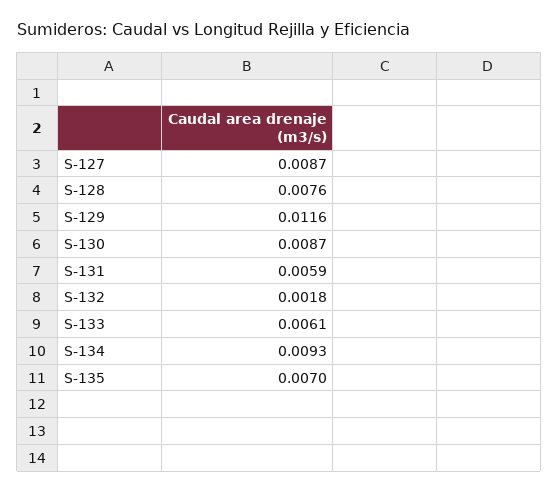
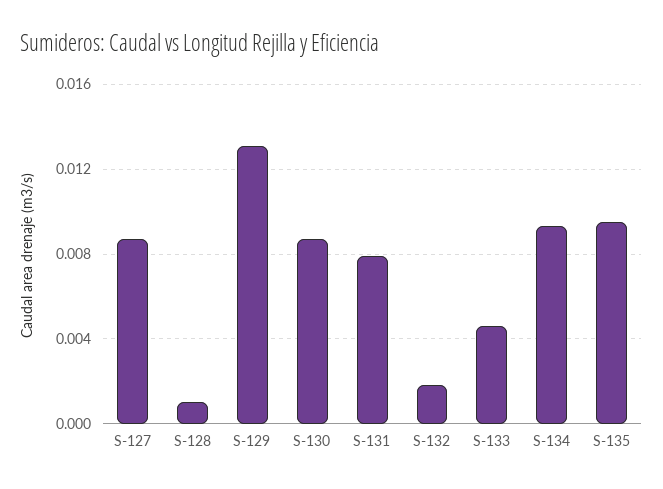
S-128: 0.0076 -> 0.001
S-129: 0.0116 -> 0.013
S-131: 0.0059 -> 0.008
S-133: 0.0061 -> 0.0045
S-135: 0.007 -> 0.0095

